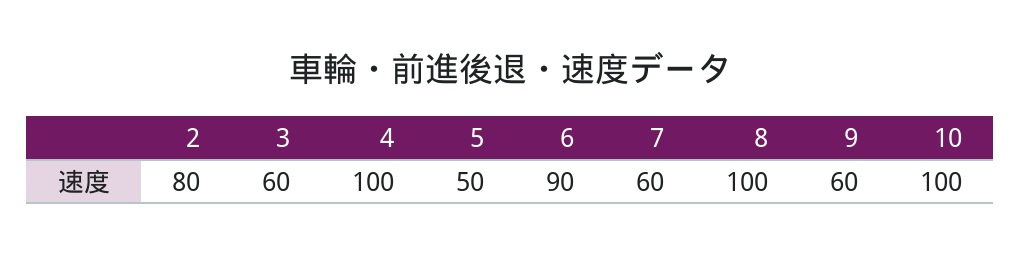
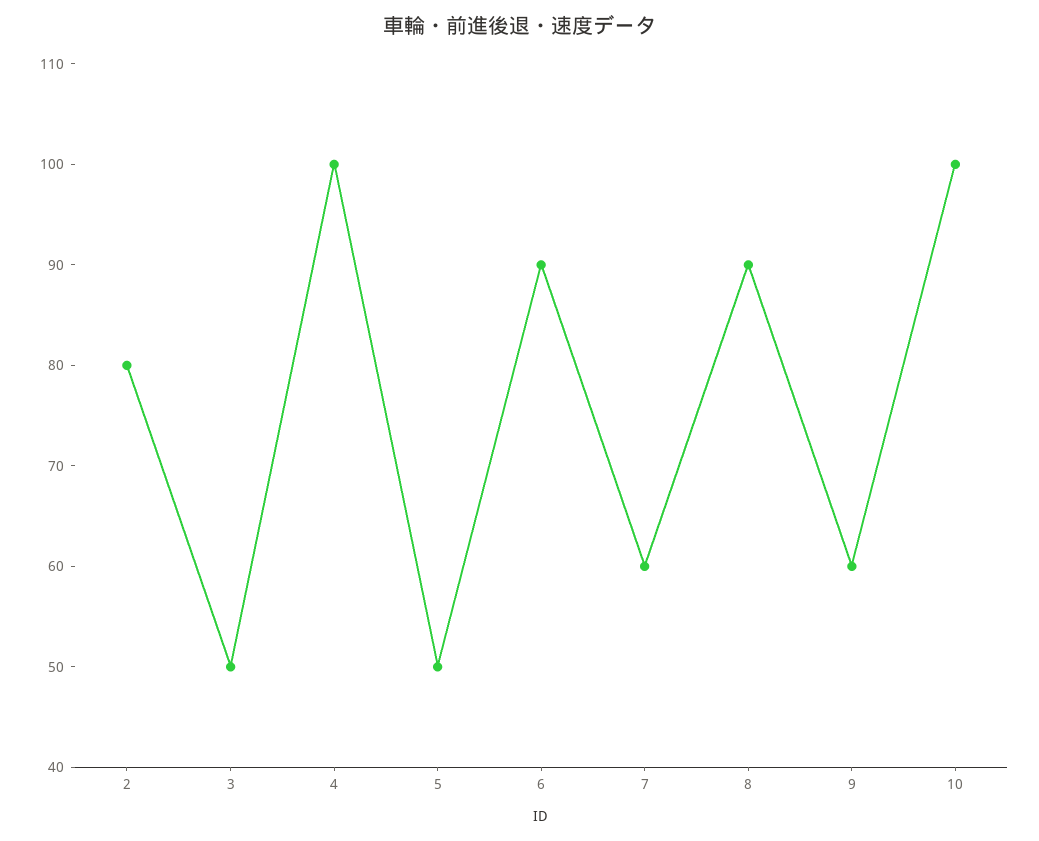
3: 60 -> 50
8: 100 -> 90

